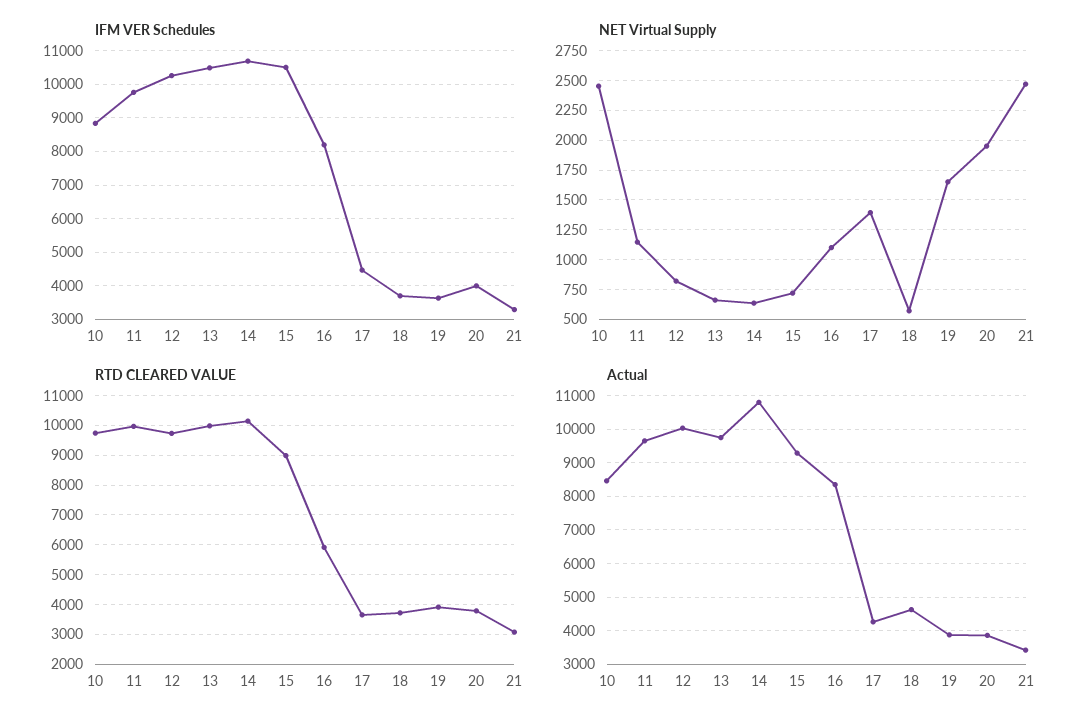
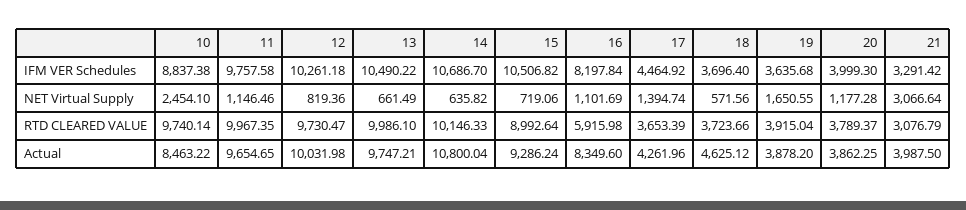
NET Virtual Supply, 20: 2000 -> 1177.28
NET Virtual Supply, 21: 2500 -> 3066.64
Actual, 21: 3400 -> 3987.5

